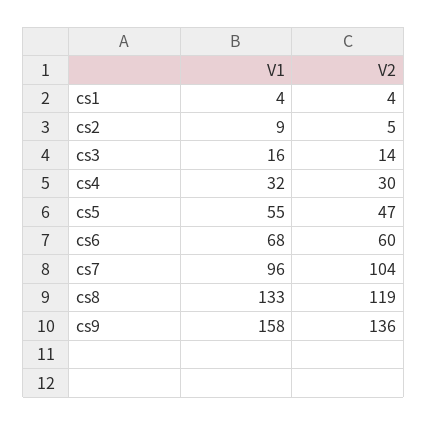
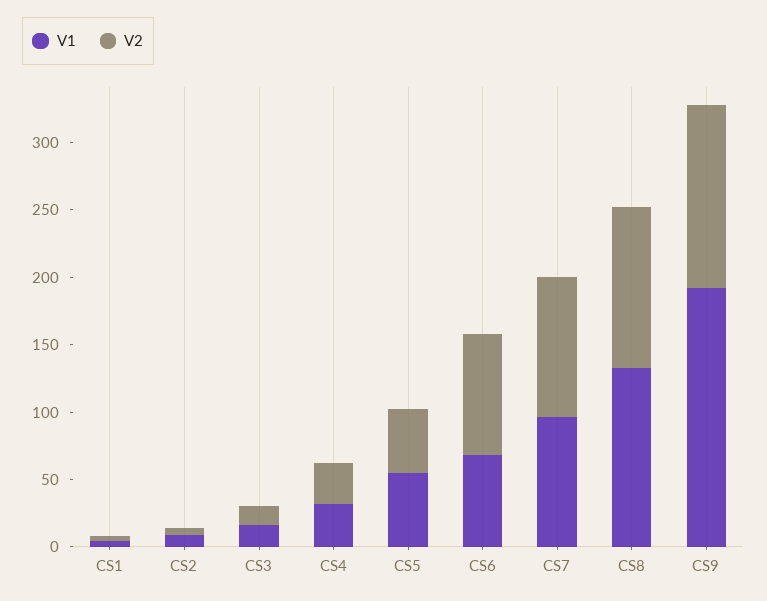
V2, cs6: 60 -> 90
V1, cs9: 158 -> 190

